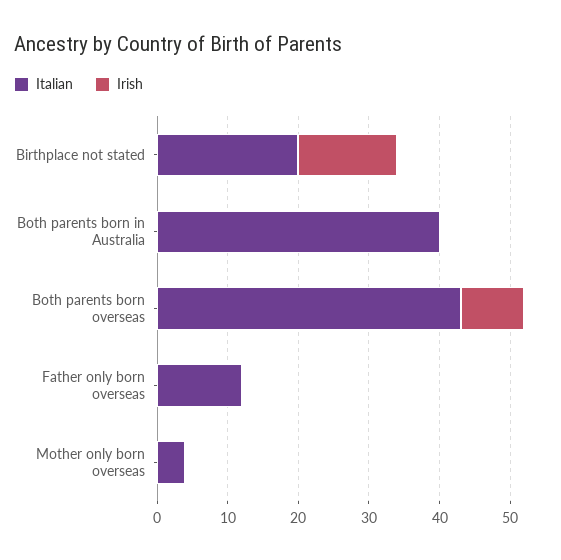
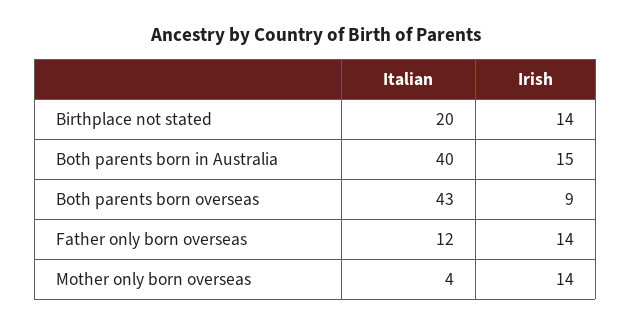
Irish, Both parents born in Australia: 0 -> 15
Irish, Father only born overseas: 0 -> 14
Irish, Mother only born overseas: 0 -> 14

